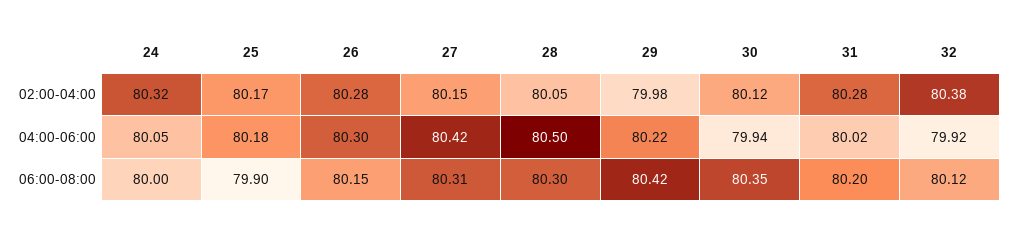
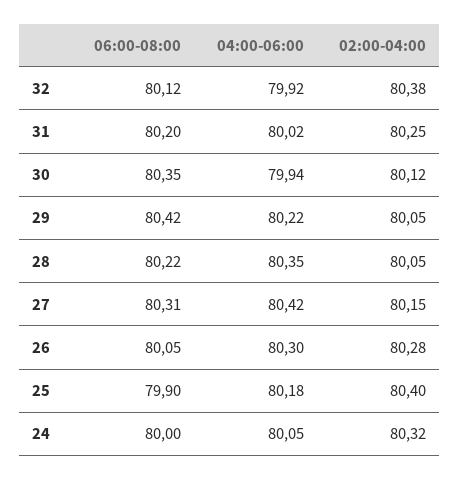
25, 02:00-04:00: 80.17 -> 80.4
29, 02:00-04:00: 79.98 -> 80.05
31, 02:00-04:00: 80.28 -> 80.25
28, 04:00-06:00: 80.5 -> 80.35
26, 06:00-08:00: 80.15 -> 80.05
28, 06:00-08:00: 80.3 -> 80.22

